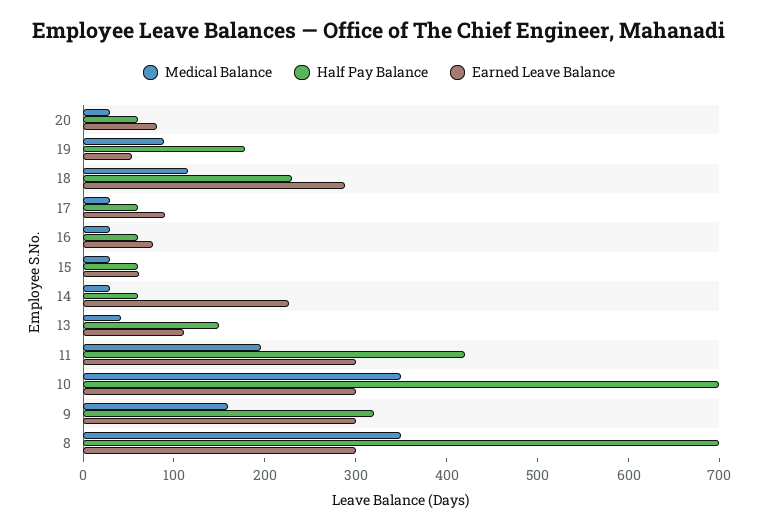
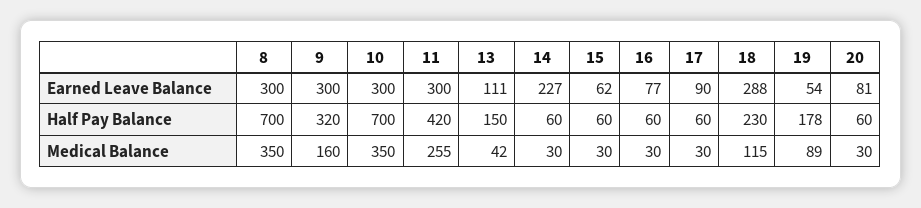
Medical Balance, 11: 200 -> 255

